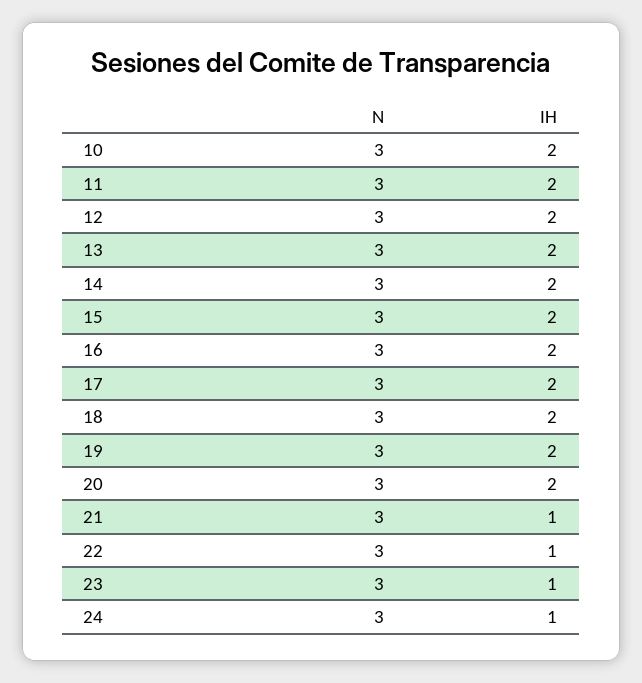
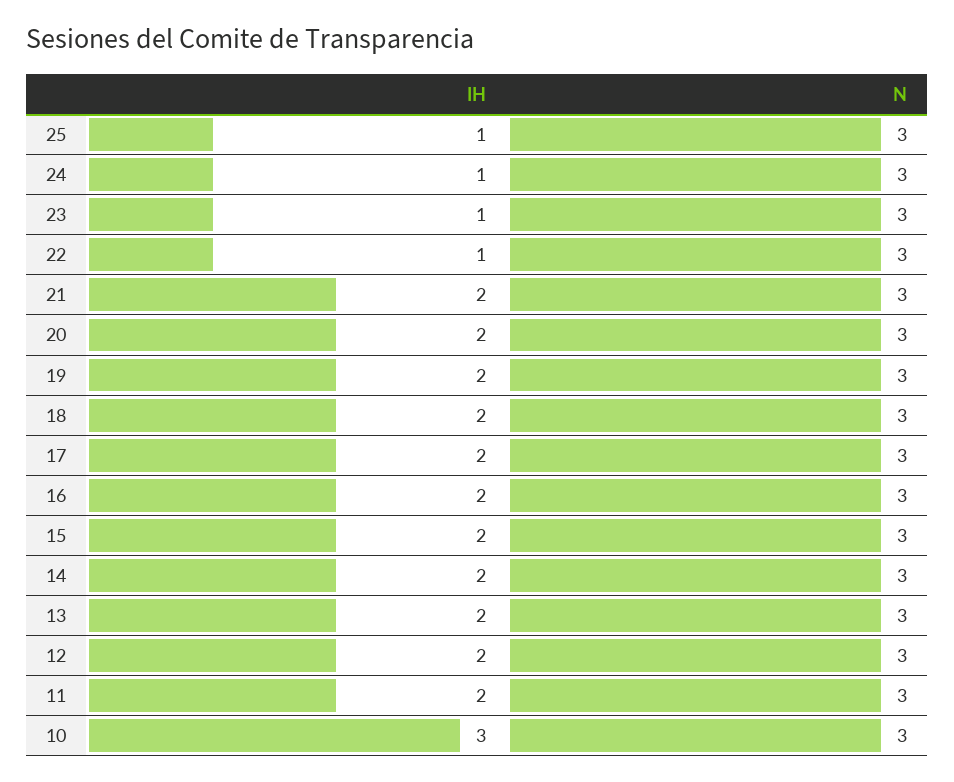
IH, 10: 2 -> 3
IH, 21: 1 -> 2
IH, 25: none -> 1
N, 25: none -> 3

